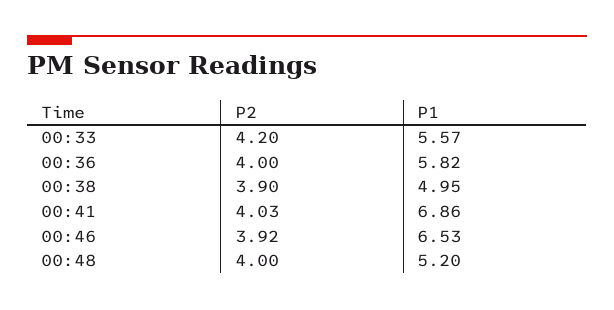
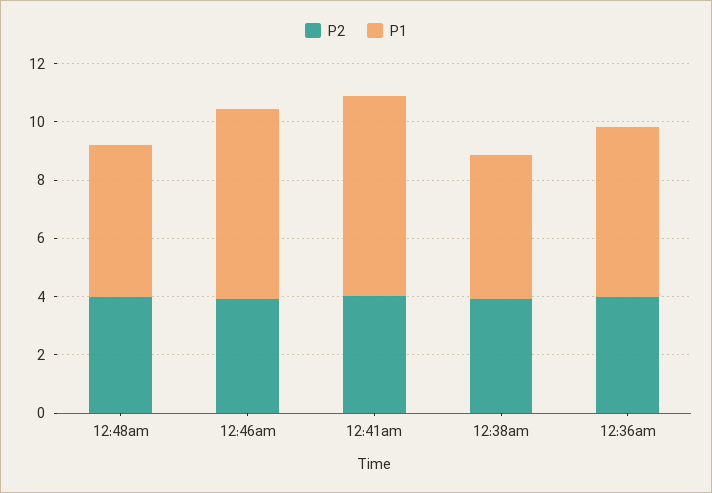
P2, 00:33: 4.2 -> none
P1, 00:33: 5.57 -> none

